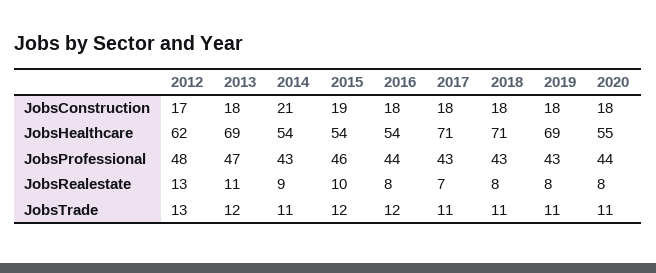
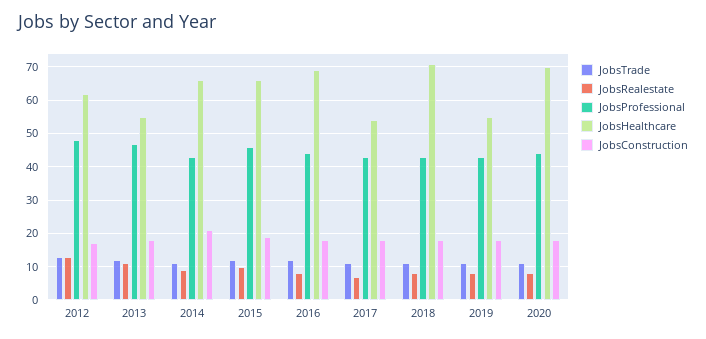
JobsHealthcare, 2013: 69 -> 55
JobsHealthcare, 2014: 54 -> 65
JobsHealthcare, 2015: 54 -> 65
JobsHealthcare, 2016: 54 -> 70
JobsHealthcare, 2017: 71 -> 55
JobsHealthcare, 2019: 69 -> 55
JobsHealthcare, 2020: 55 -> 70

